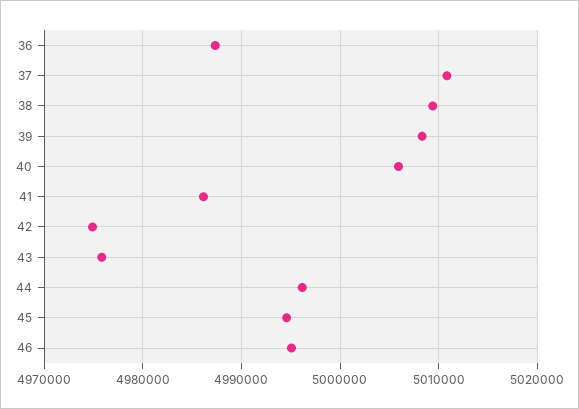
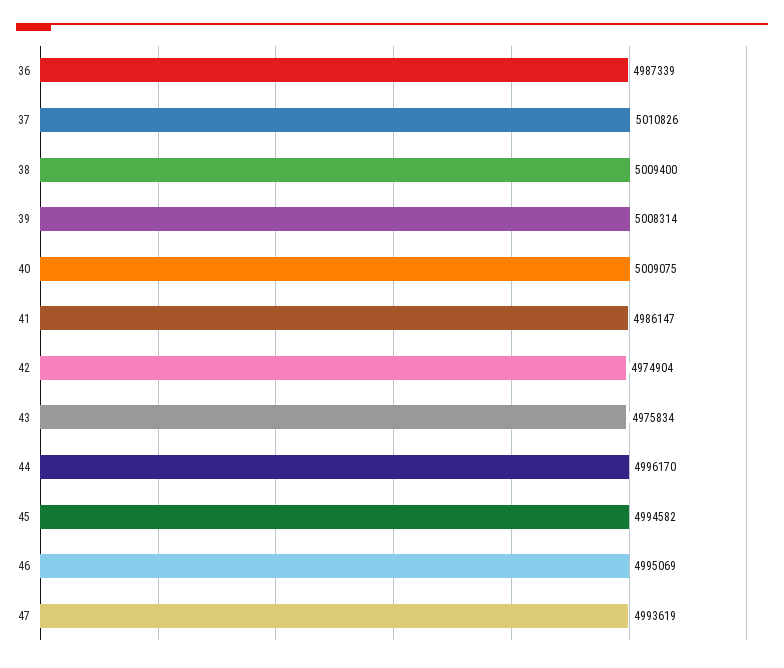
40: 5006000 -> 5009075
47: none -> 4993619

